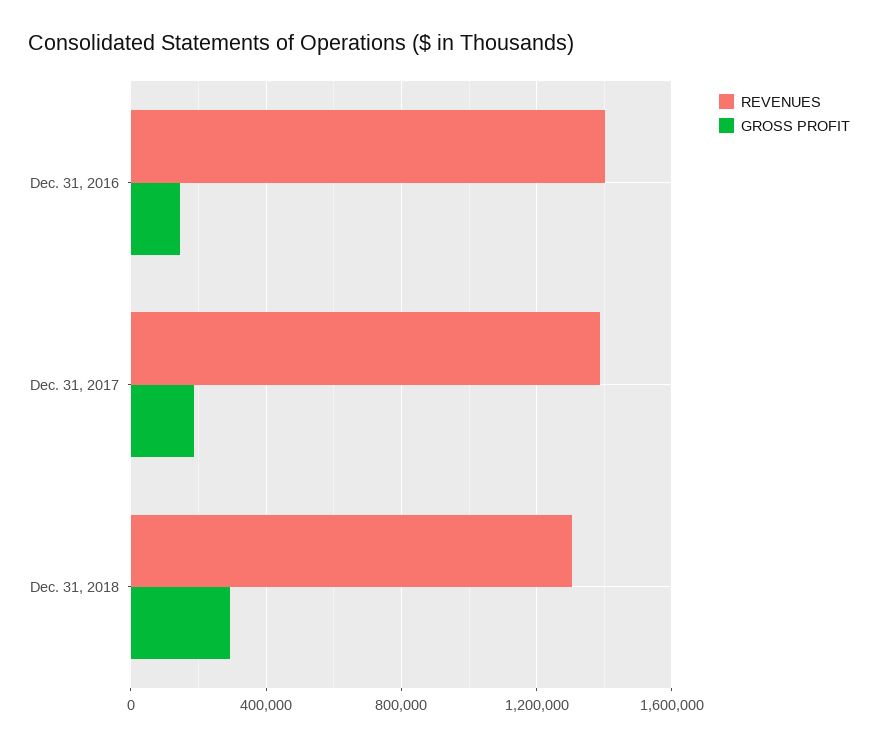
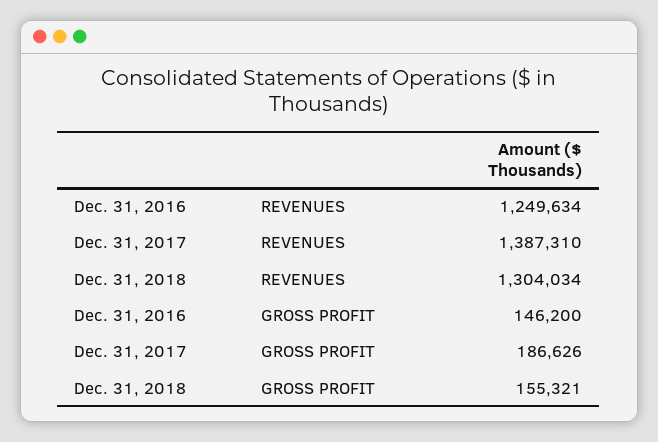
REVENUES, Dec. 31, 2016: 1400000 -> 1249634
GROSS PROFIT, Dec. 31, 2018: 300000 -> 155321

